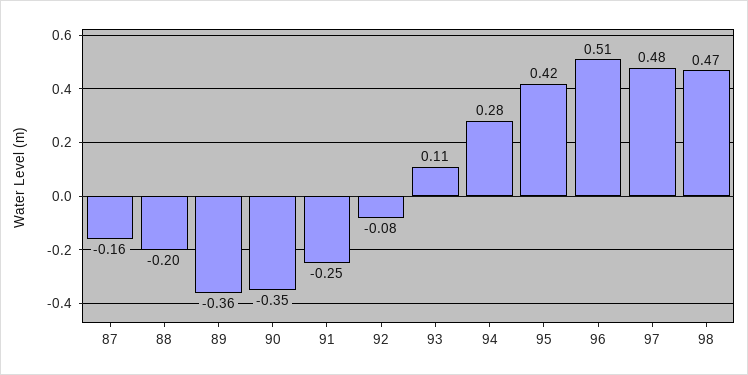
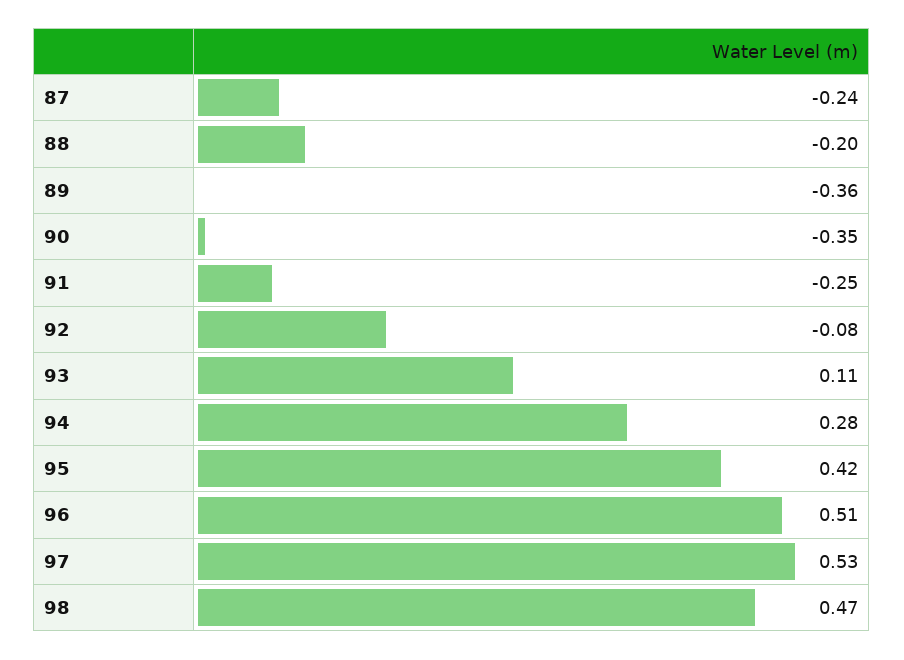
87: -0.16 -> -0.24
97: 0.48 -> 0.53

